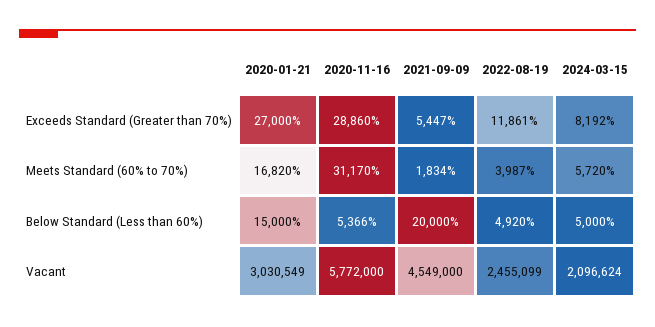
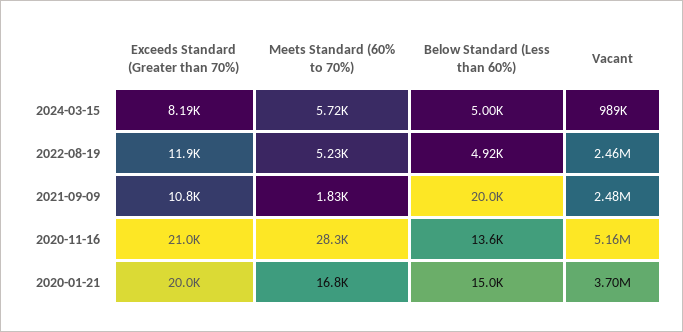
2020-01-21, Exceeds Standard (Greater than 70%): 27000 -> 20000
2020-11-16, Exceeds Standard (Greater than 70%): 28860 -> 21000
2021-09-09, Exceeds Standard (Greater than 70%): 5447 -> 10800
2020-11-16, Meets Standard (60% to 70%): 31170 -> 28300
2022-08-19, Meets Standard (60% to 70%): 3987 -> 5230
2020-11-16, Below Standard (Less than 60%): 5366 -> 13600
2020-01-21, Vacant: 3030549 -> 3700000
2020-11-16, Vacant: 5772000 -> 5160000
2021-09-09, Vacant: 4549000 -> 2480000
2024-03-15, Vacant: 2096624 -> 989000

